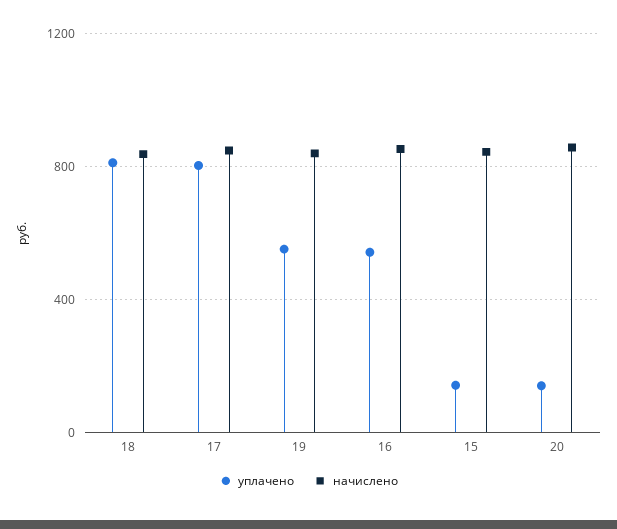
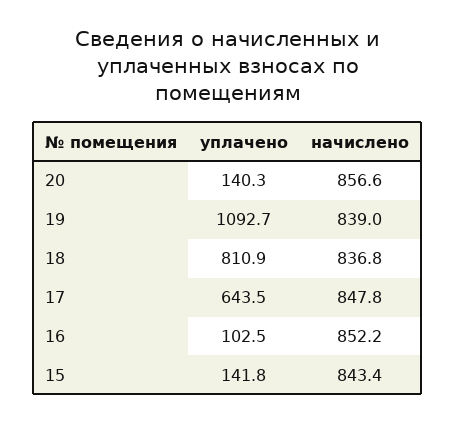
уплачено, 17: 800 -> 643.5
уплачено, 19: 550 -> 1092.7
уплачено, 16: 550 -> 102.5

